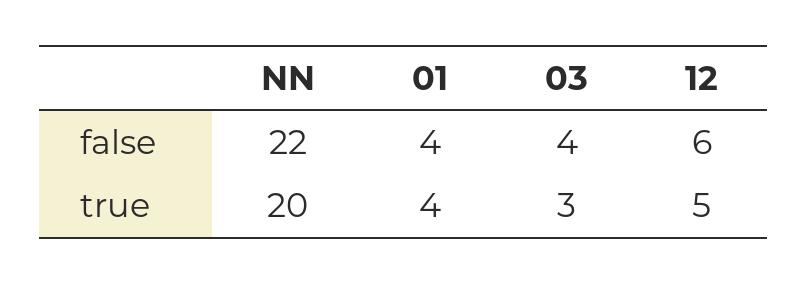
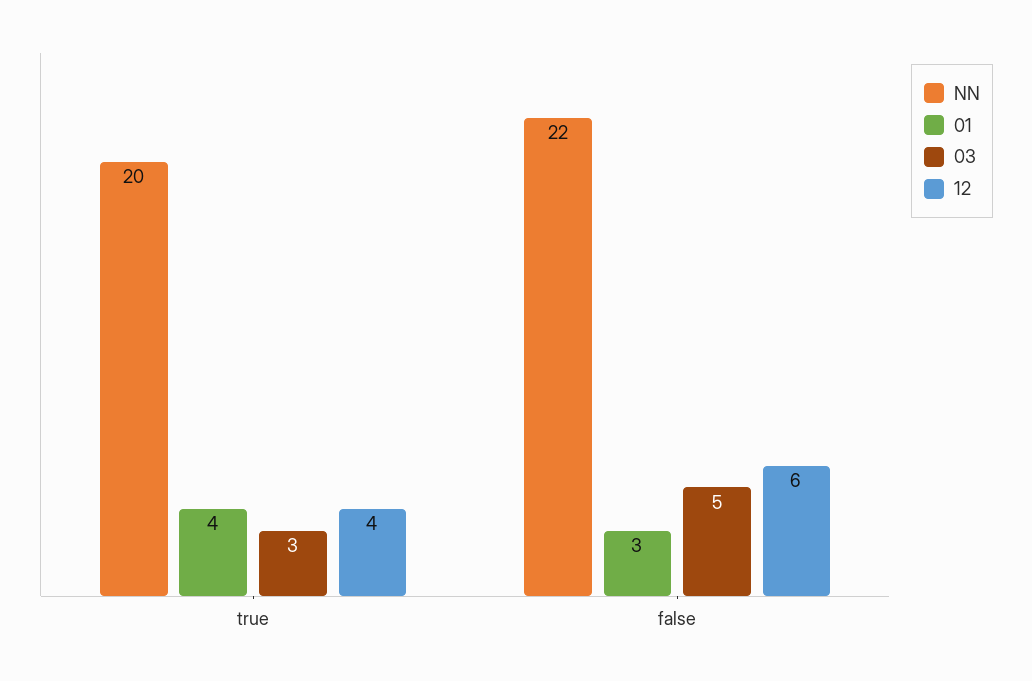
01, false: 4 -> 3
03, false: 4 -> 5
12, true: 5 -> 4

